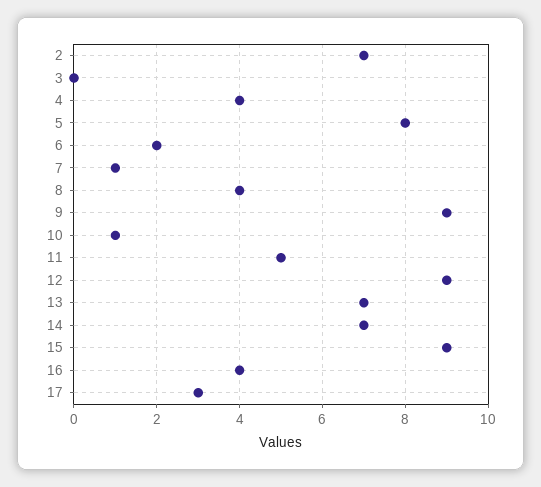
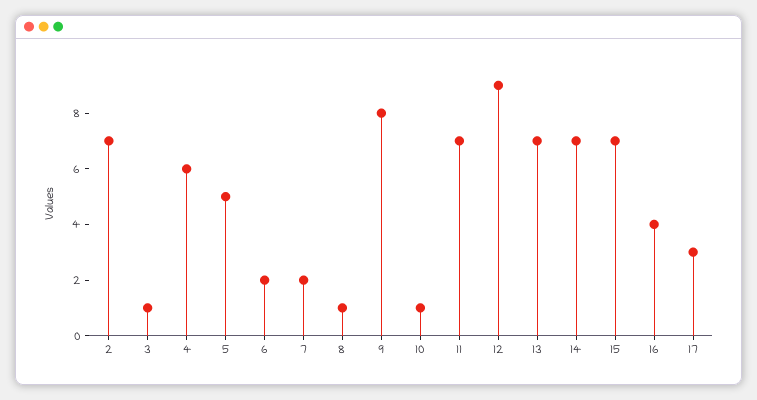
3: 0 -> 1
4: 4 -> 6
5: 8 -> 5
7: 1 -> 2
8: 4 -> 1
9: 9 -> 8
11: 5 -> 7
15: 9 -> 7

